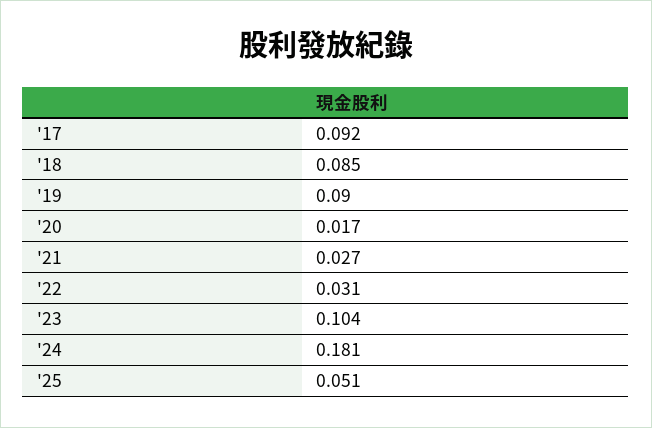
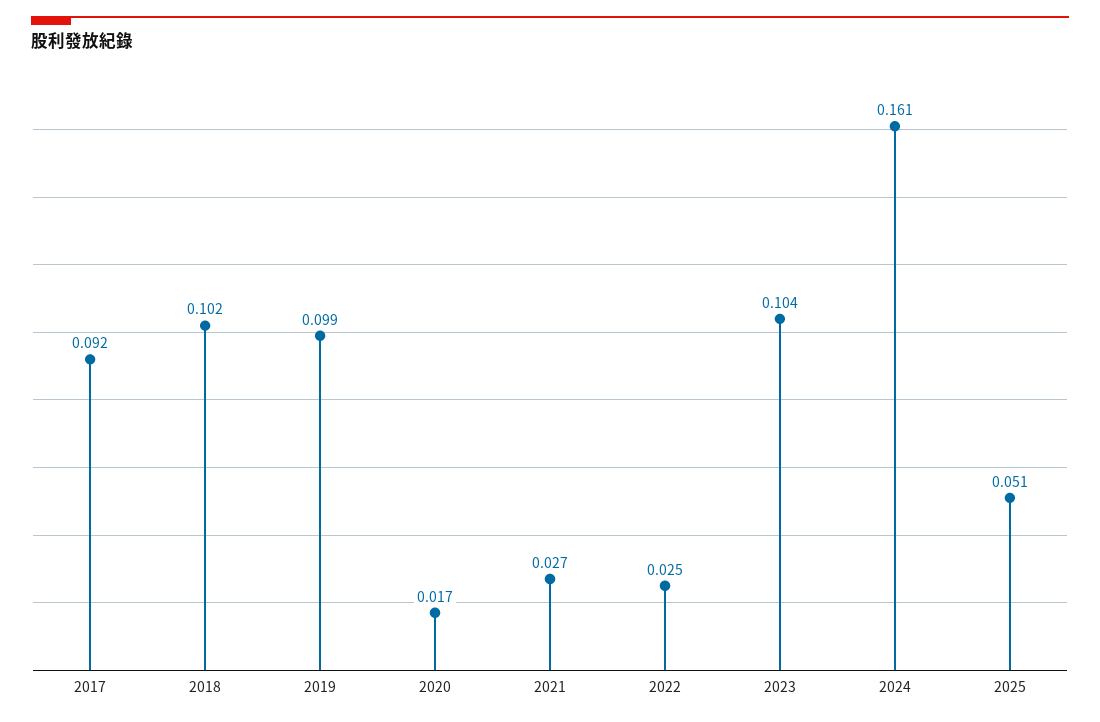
'18: 0.085 -> 0.102
'19: 0.09 -> 0.099
'22: 0.031 -> 0.025
'24: 0.181 -> 0.161

